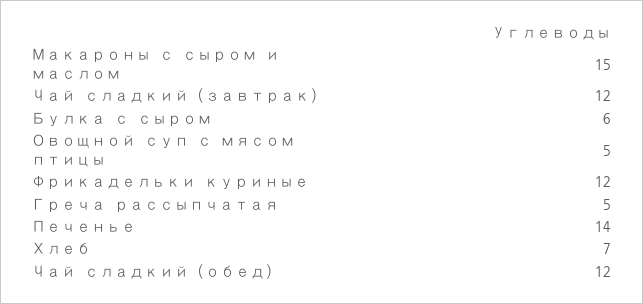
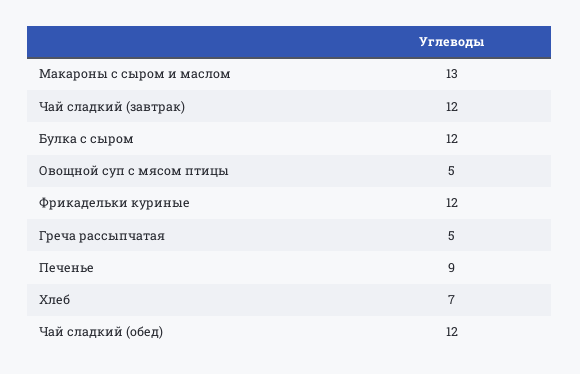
Макароны с сыром и маслом: 15 -> 13
Булка с сыром: 6 -> 12
Печенье: 14 -> 9

